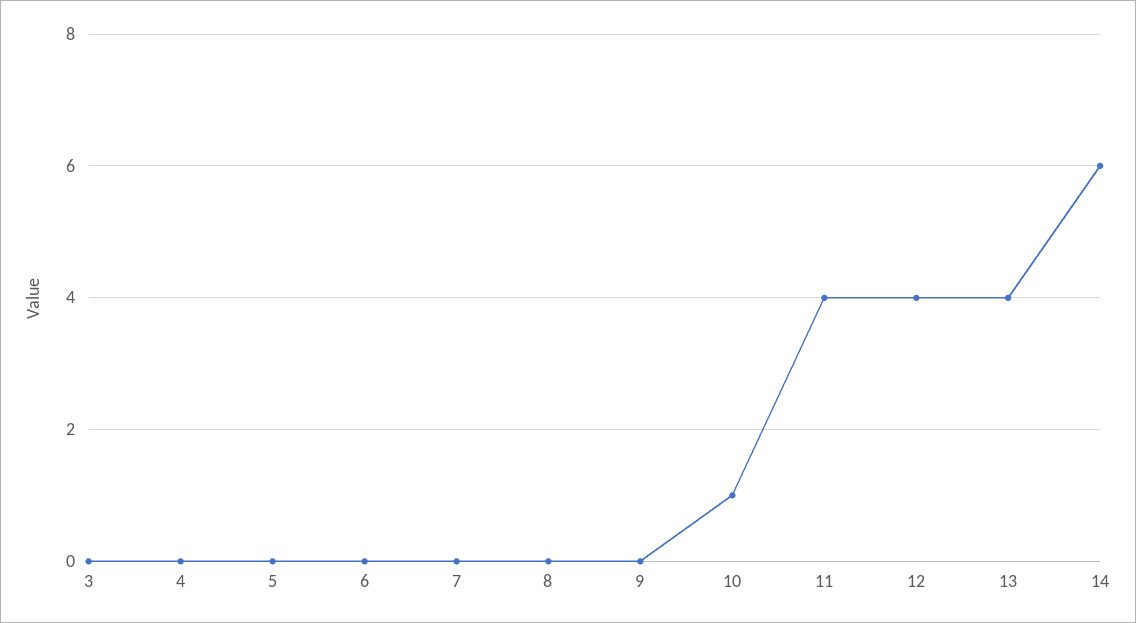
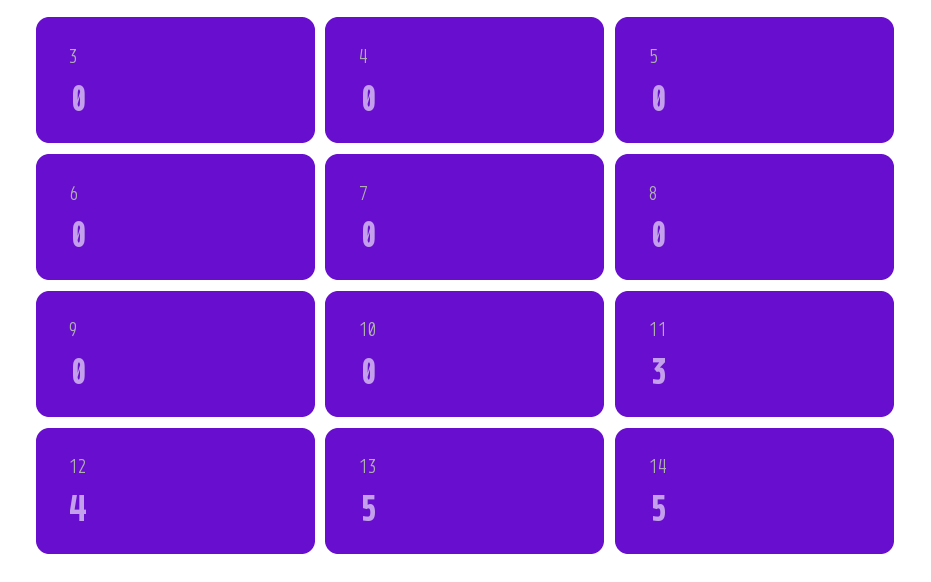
10: 1 -> 0
11: 4 -> 3
13: 4 -> 5
14: 6 -> 5

